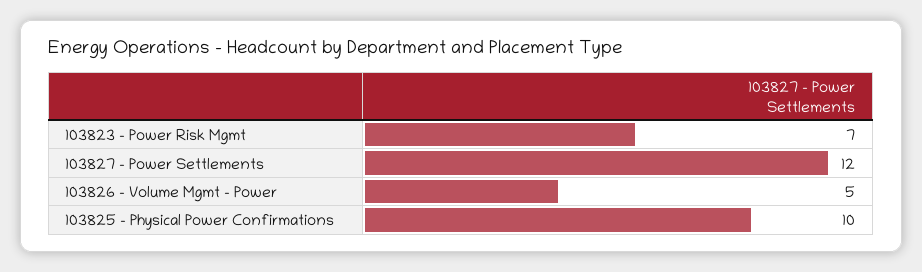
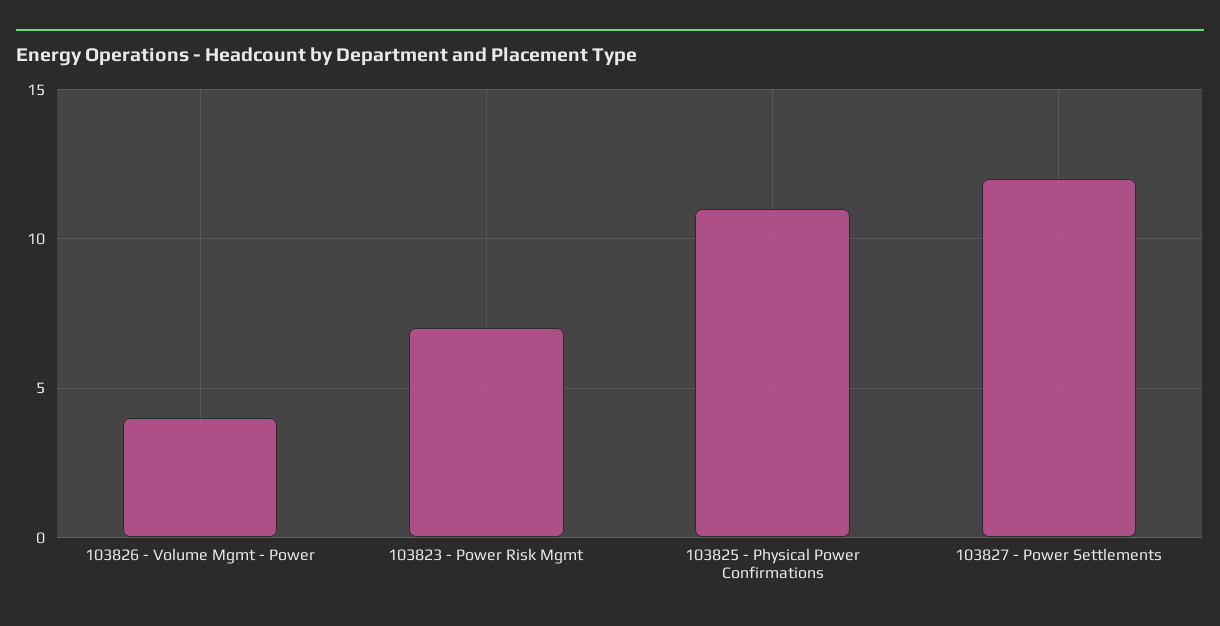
103826 - Volume Mgmt - Power: 5 -> 4
103825 - Physical Power Confirmations: 10 -> 11

